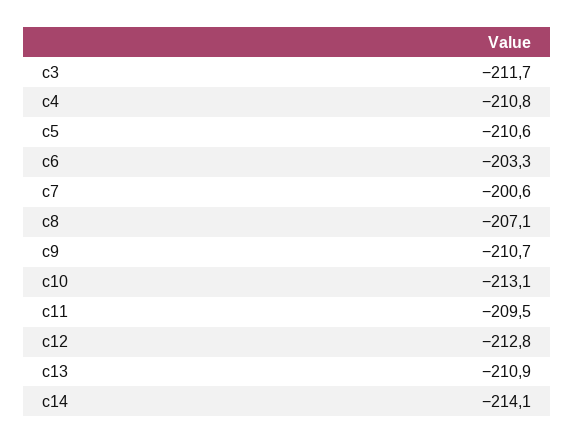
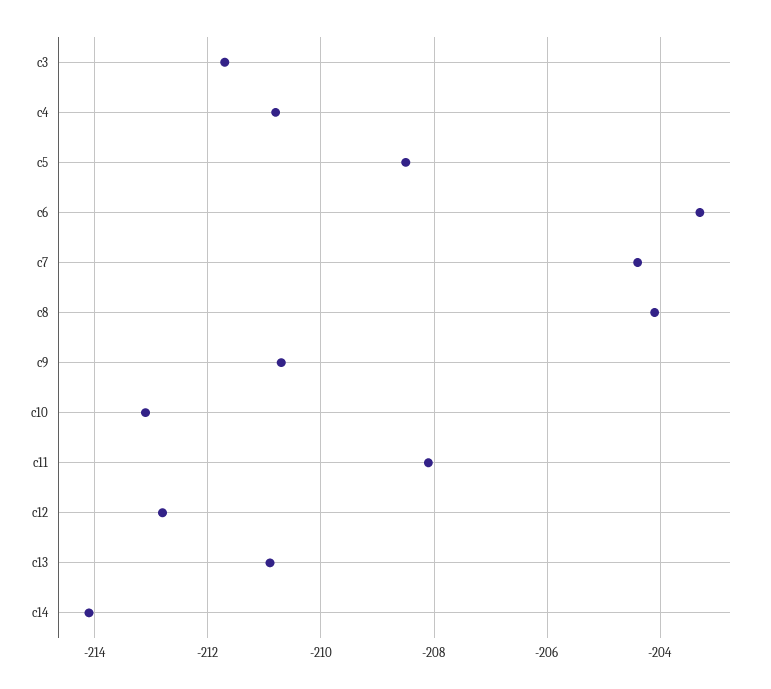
c5: -210.6 -> -208.5
c7: -200.6 -> -204.5
c8: -207.1 -> -204
c11: -209.5 -> -208

